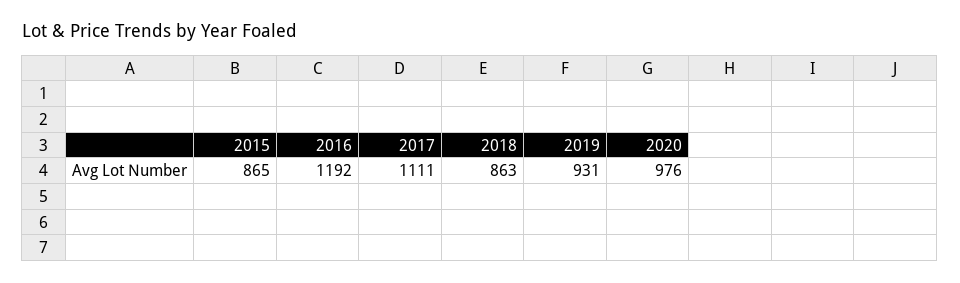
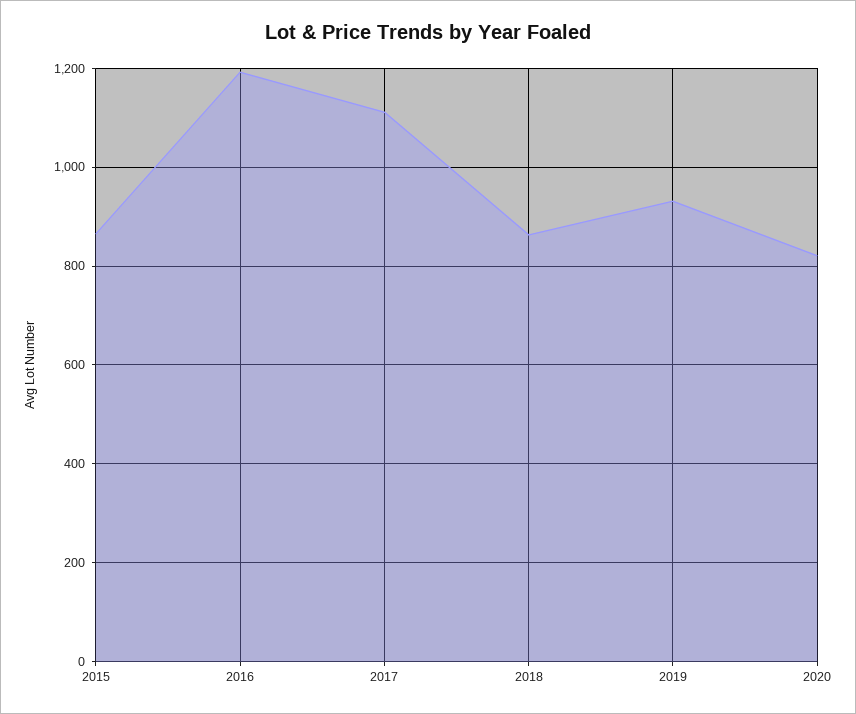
2020: 976 -> 820

